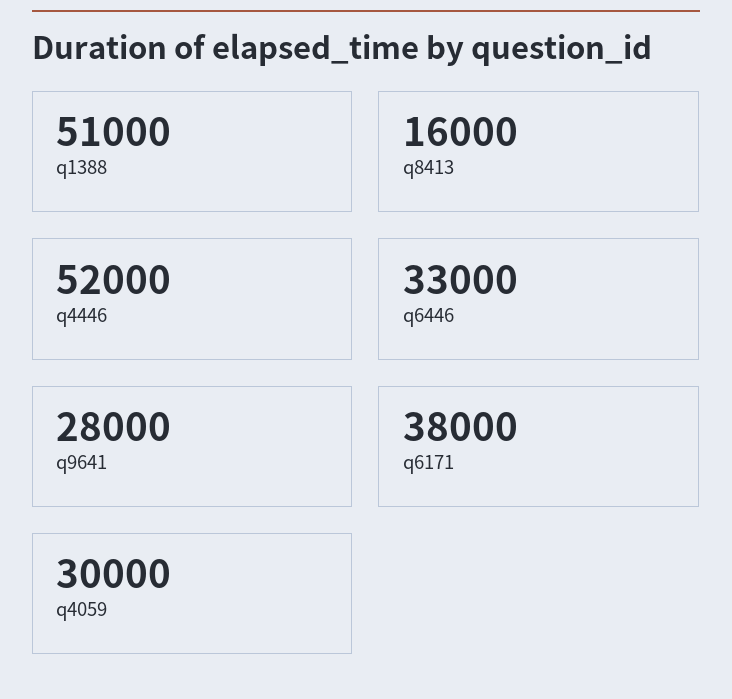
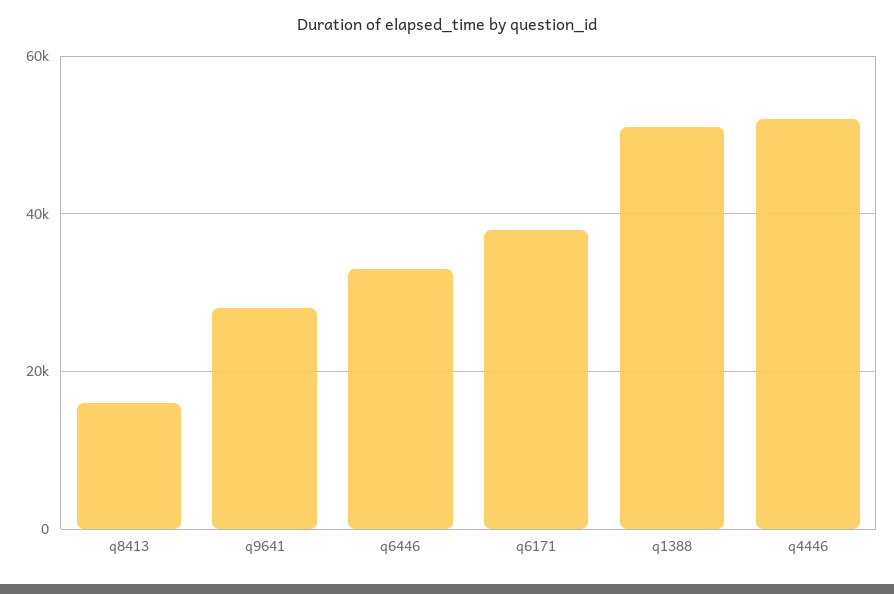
q4059: 30000 -> none

